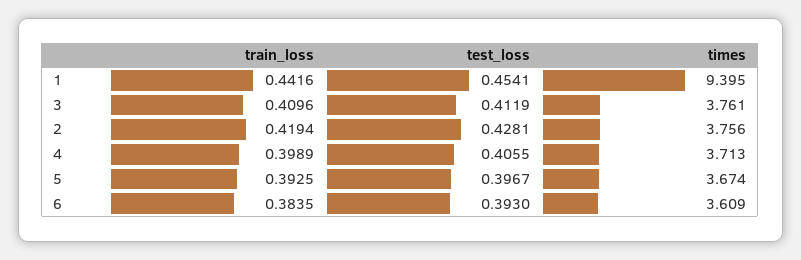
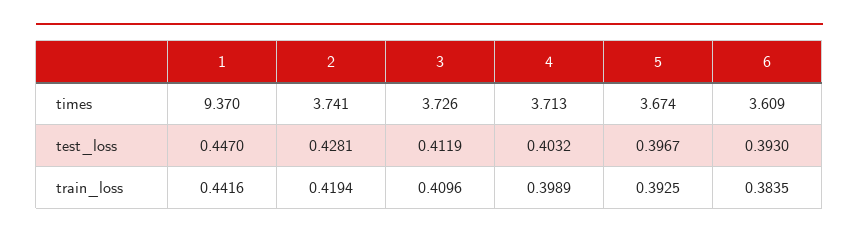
test_loss, 1: 0.4541 -> 0.447
times, 1: 9.395 -> 9.37
times, 3: 3.761 -> 3.726
times, 2: 3.756 -> 3.741
test_loss, 4: 0.4055 -> 0.4032

